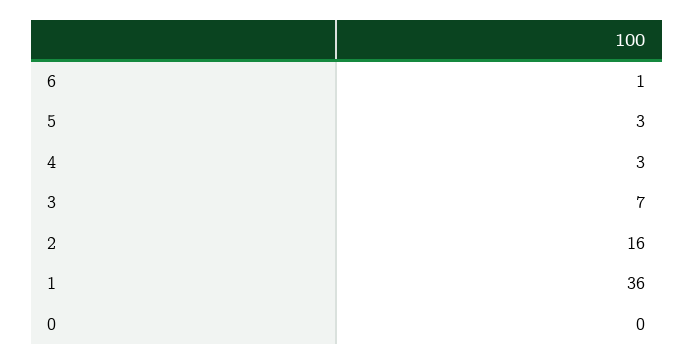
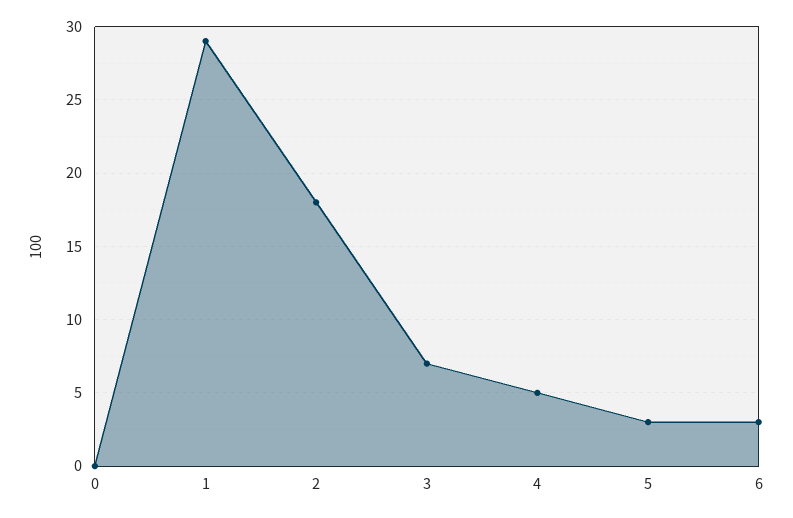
6: 1 -> 3
4: 3 -> 5
2: 16 -> 18
1: 36 -> 29

